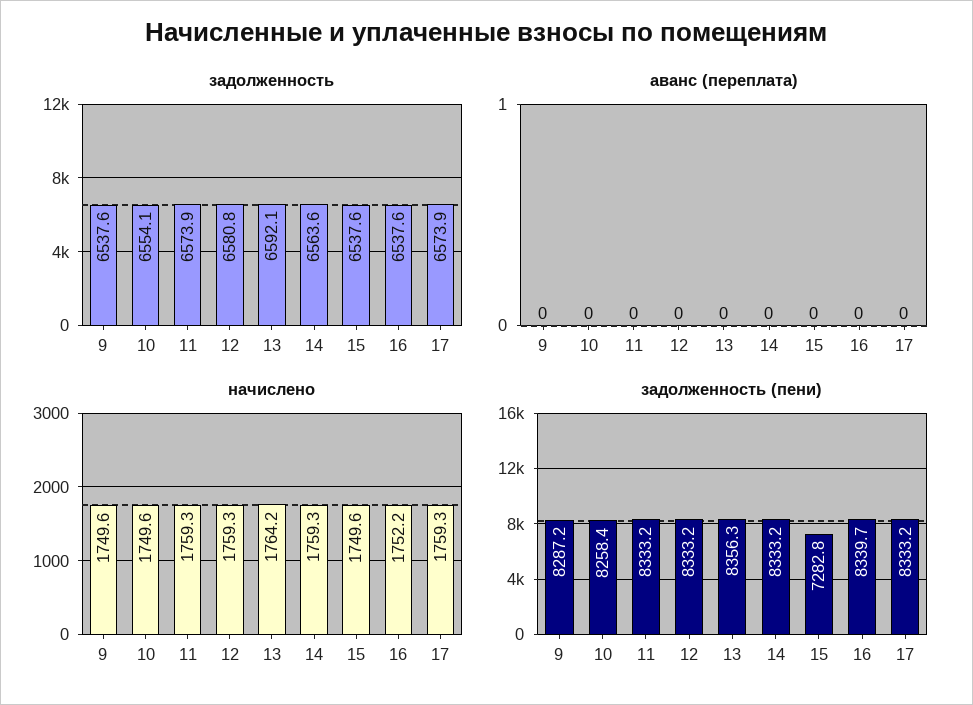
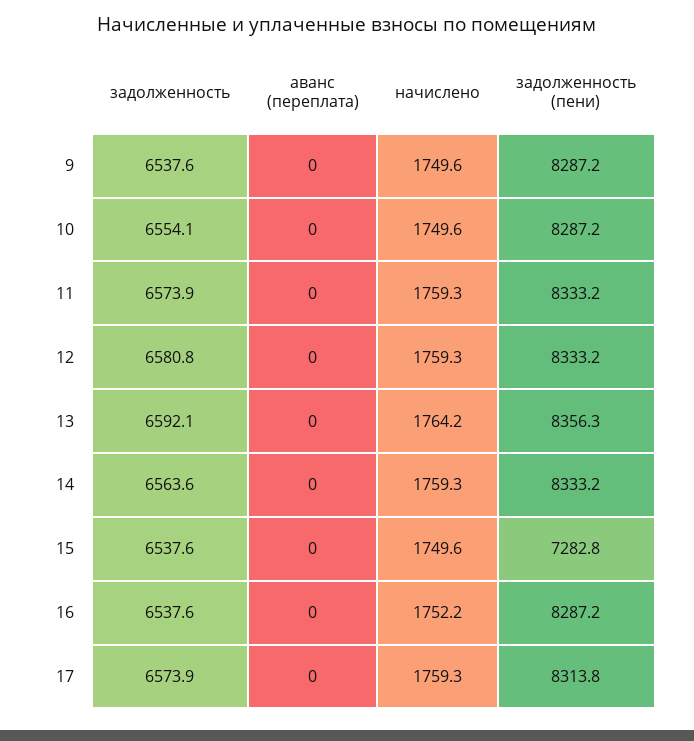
задолженность (пени), 10: 8258.4 -> 8287.2
задолженность (пени), 16: 8339.7 -> 8287.2
задолженность (пени), 17: 8333.2 -> 8313.8

